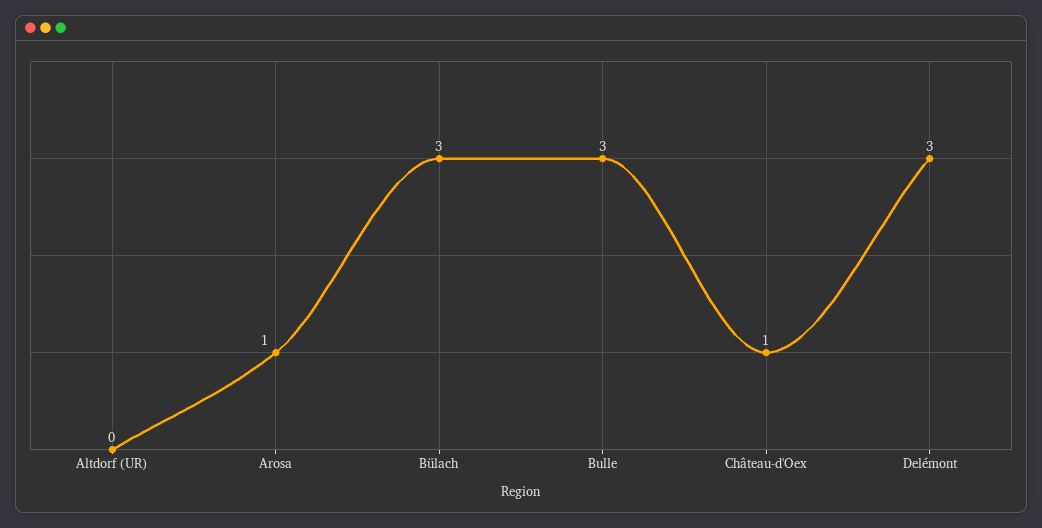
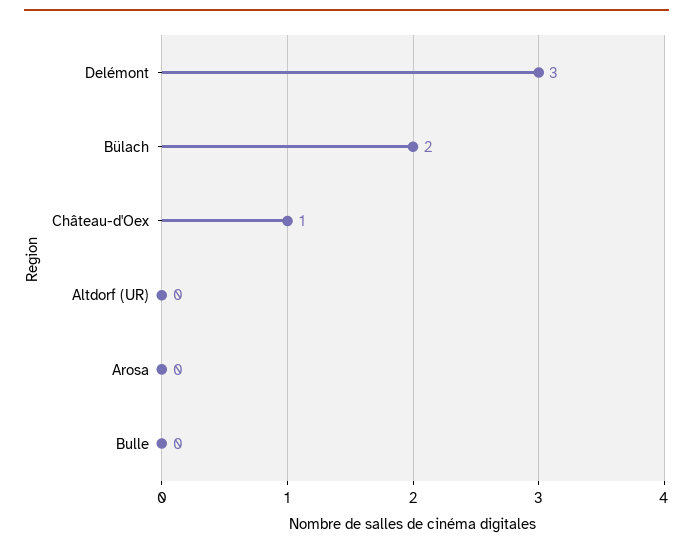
Arosa: 1 -> 0
Bülach: 3 -> 2
Bulle: 3 -> 0

